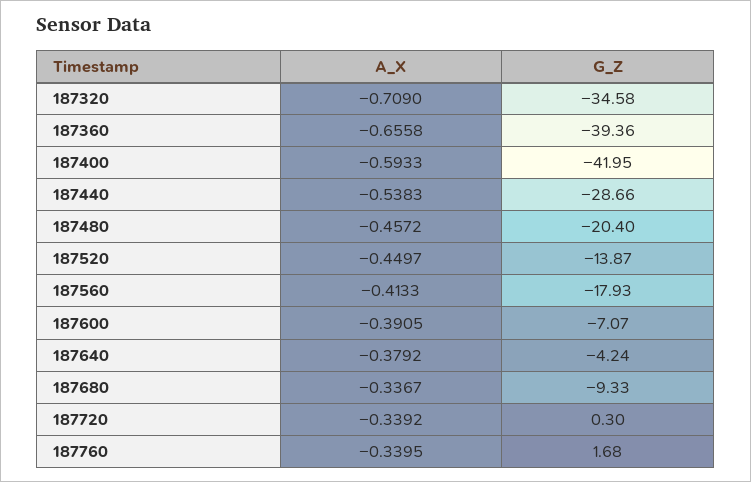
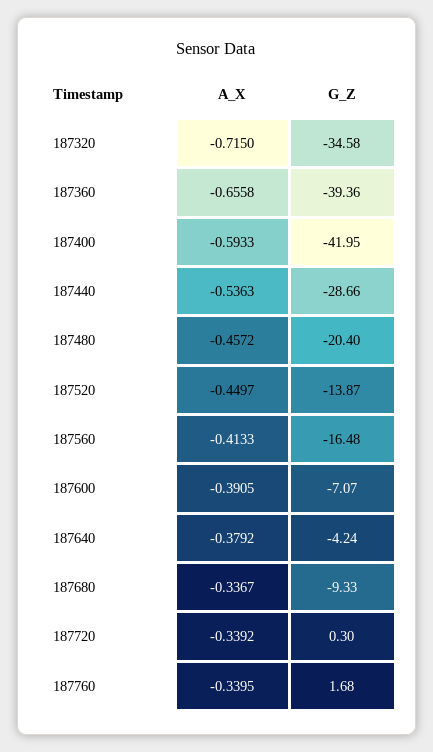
A_X, 187320: -0.709 -> -0.715
A_X, 187440: -0.5383 -> -0.5363
G_Z, 187560: -17.93 -> -16.48

